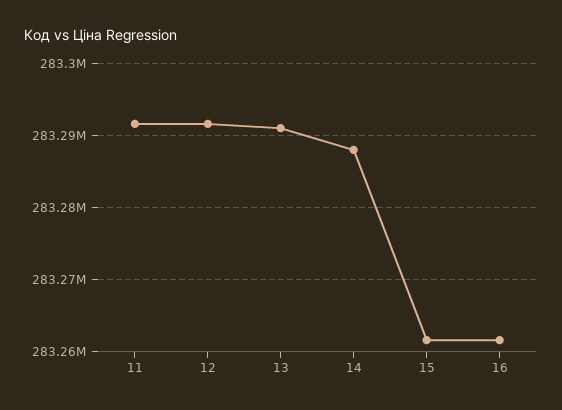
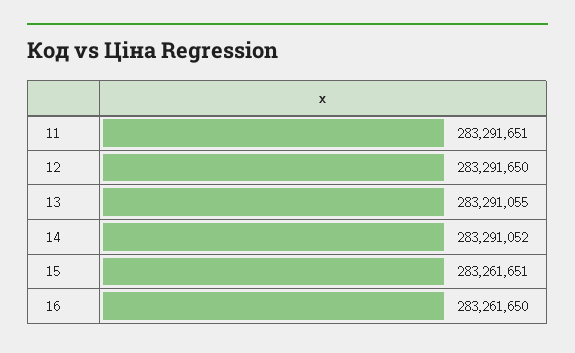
14: 283288000 -> 283291052

